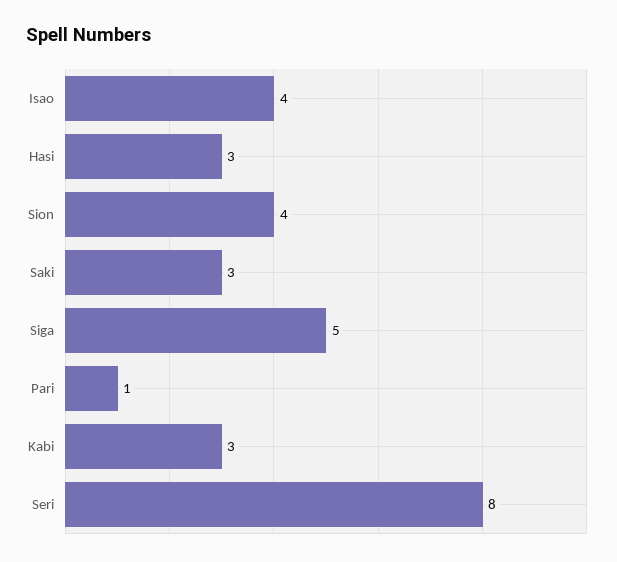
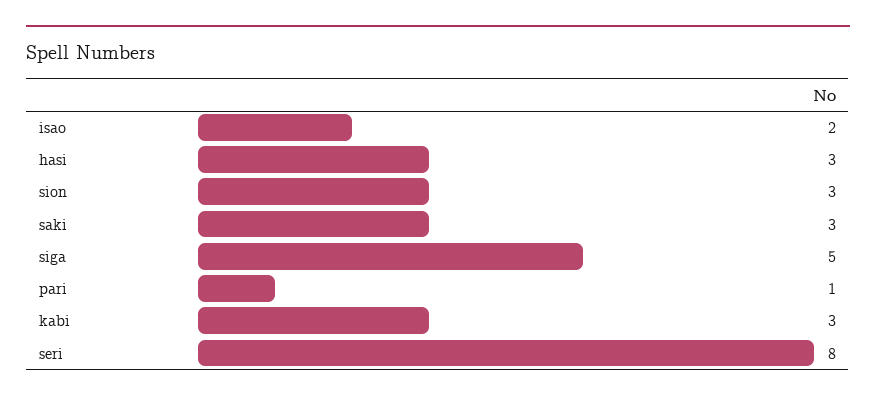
Isao: 4 -> 2
Sion: 4 -> 3

